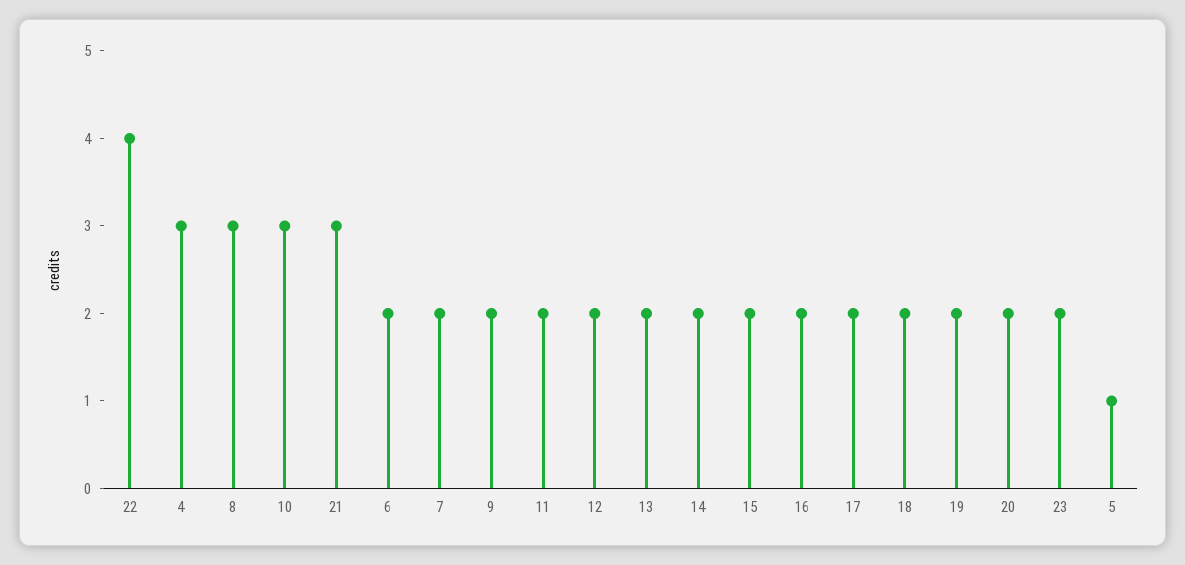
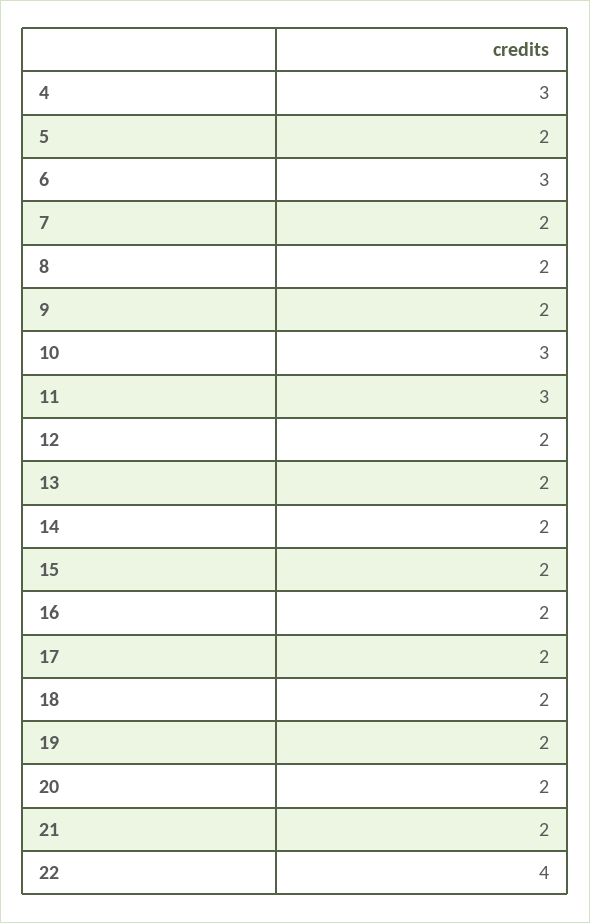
8: 3 -> 2
21: 3 -> 2
6: 2 -> 3
11: 2 -> 3
23: 2 -> none
5: 1 -> 2

